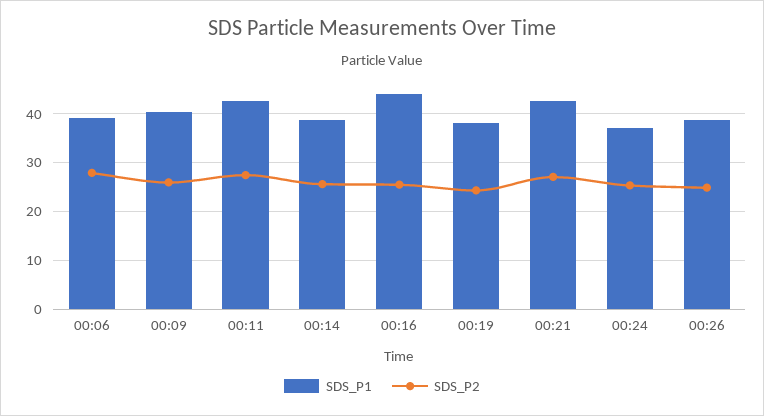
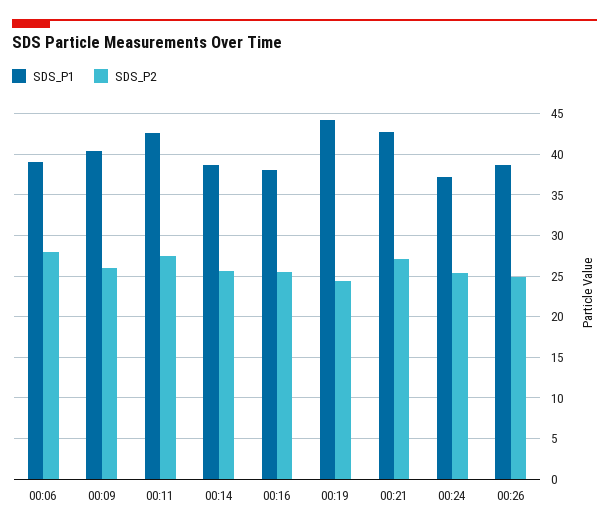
SDS_P1, 00:16: 44 -> 38
SDS_P1, 00:19: 38 -> 44

